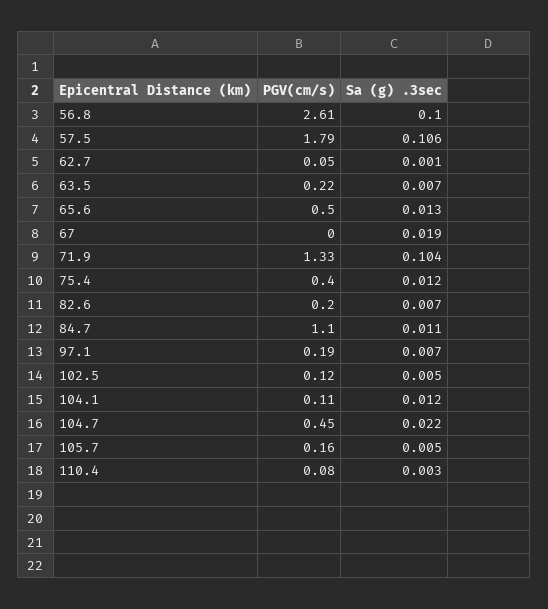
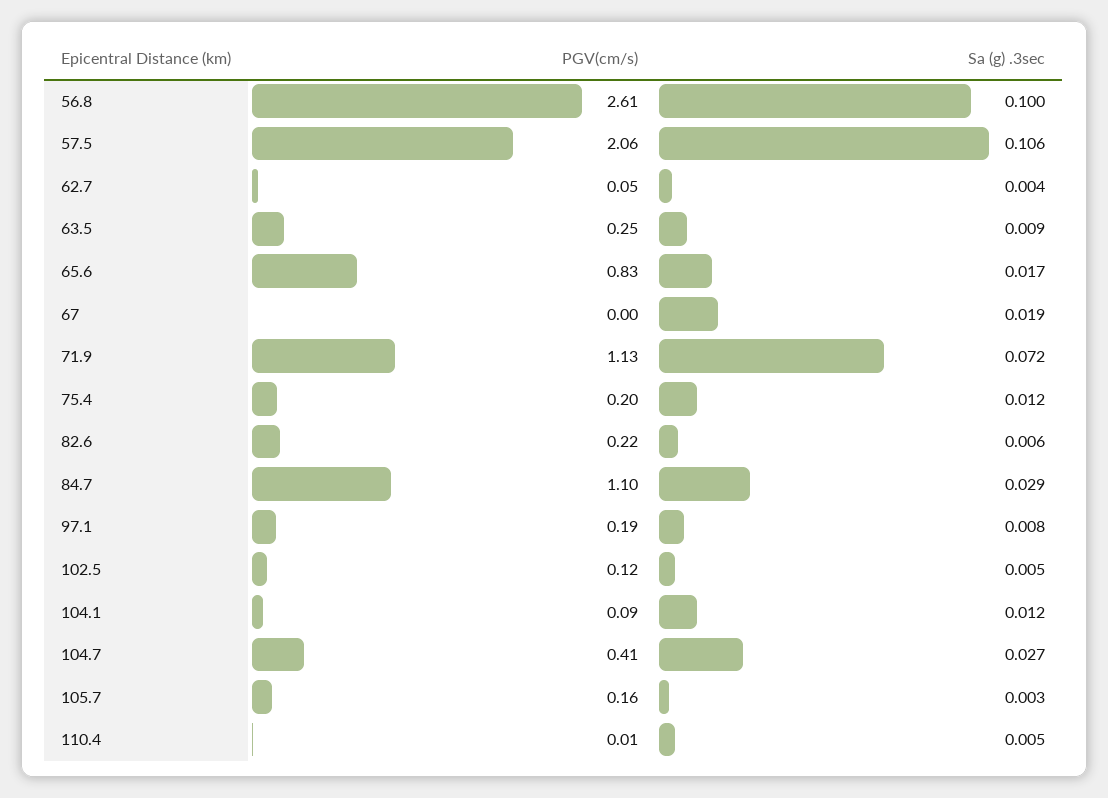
PGV(cm/s), 57.5: 1.79 -> 2.06
Sa (g) .3sec, 62.7: 0.001 -> 0.004
PGV(cm/s), 63.5: 0.22 -> 0.25
Sa (g) .3sec, 63.5: 0.007 -> 0.009
PGV(cm/s), 65.6: 0.5 -> 0.83
Sa (g) .3sec, 65.6: 0.013 -> 0.017
PGV(cm/s), 71.9: 1.33 -> 1.13
Sa (g) .3sec, 71.9: 0.104 -> 0.072
PGV(cm/s), 75.4: 0.4 -> 0.2
PGV(cm/s), 82.6: 0.2 -> 0.22
Sa (g) .3sec, 82.6: 0.007 -> 0.006
Sa (g) .3sec, 84.7: 0.011 -> 0.029
Sa (g) .3sec, 97.1: 0.007 -> 0.008
PGV(cm/s), 104.1: 0.11 -> 0.09
PGV(cm/s), 104.7: 0.45 -> 0.41
Sa (g) .3sec, 104.7: 0.022 -> 0.027
Sa (g) .3sec, 105.7: 0.005 -> 0.003
PGV(cm/s), 110.4: 0.08 -> 0.01
Sa (g) .3sec, 110.4: 0.003 -> 0.005

